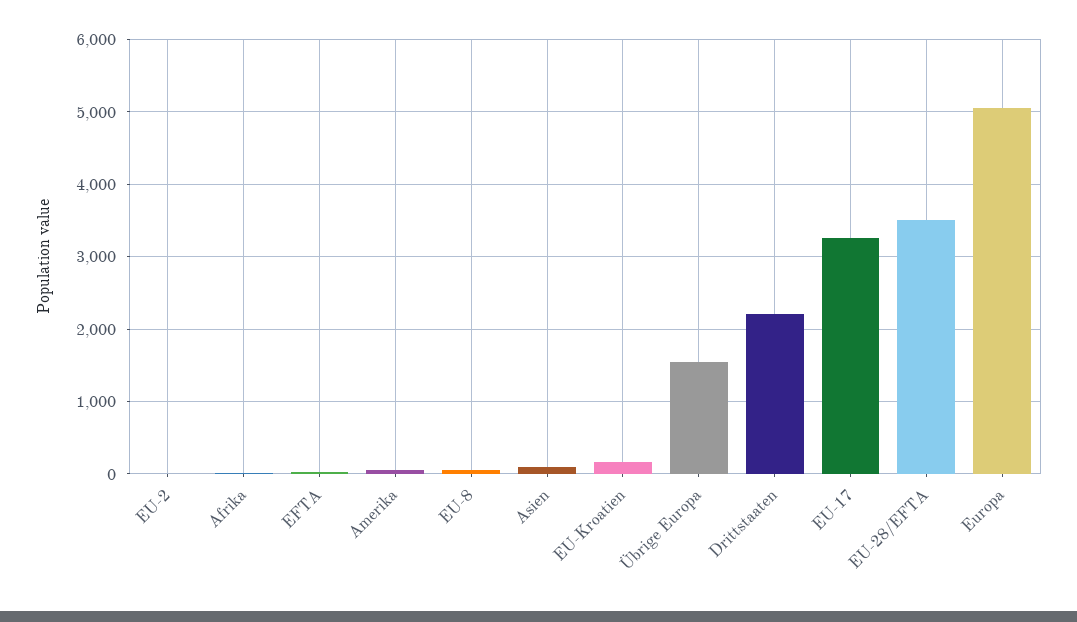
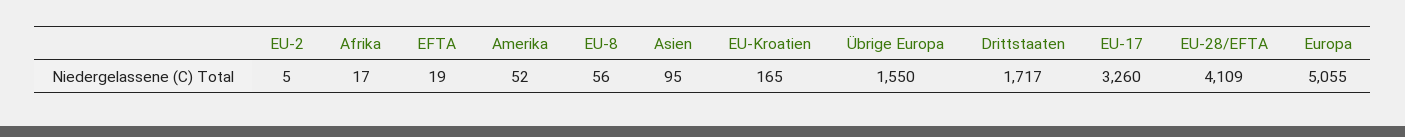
Drittstaaten: 2200 -> 1717
EU-28/EFTA: 3500 -> 4109

